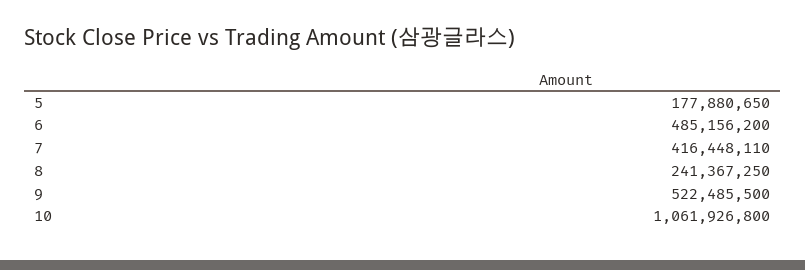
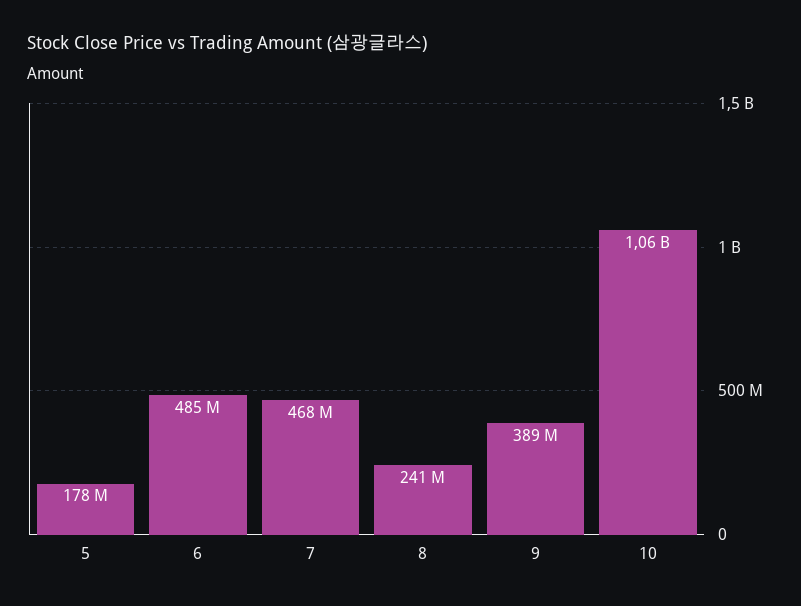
7: 416448110 -> 468000000
9: 522485500 -> 389000000

